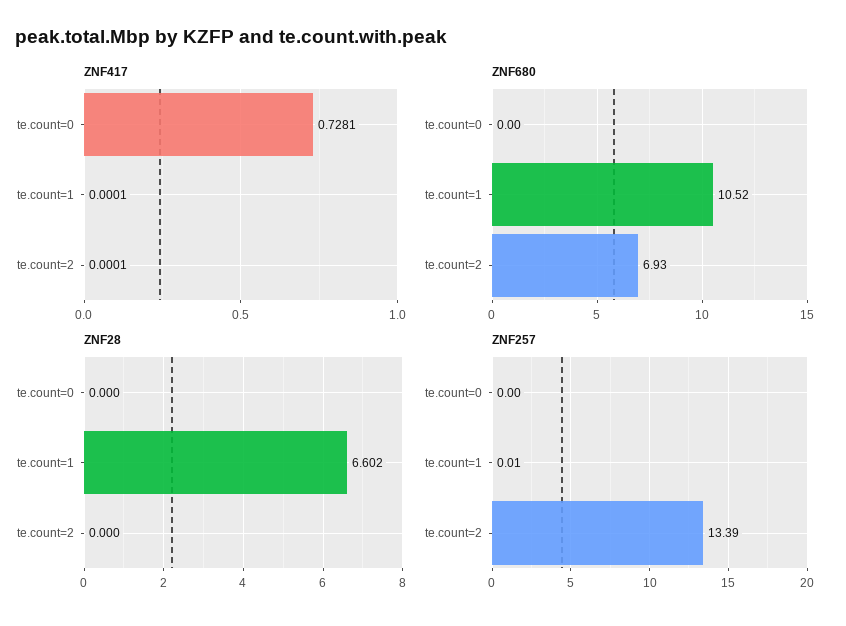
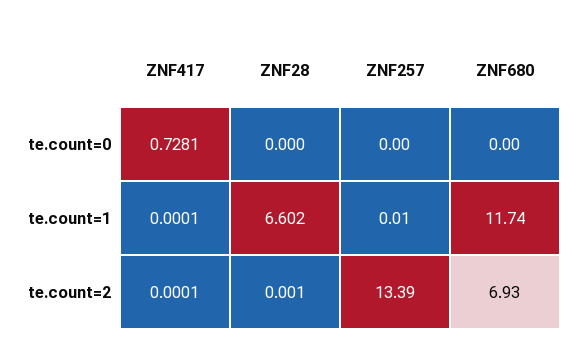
ZNF680, te.count=1: 10.52 -> 11.74
ZNF28, te.count=2: 0 -> 0.001

